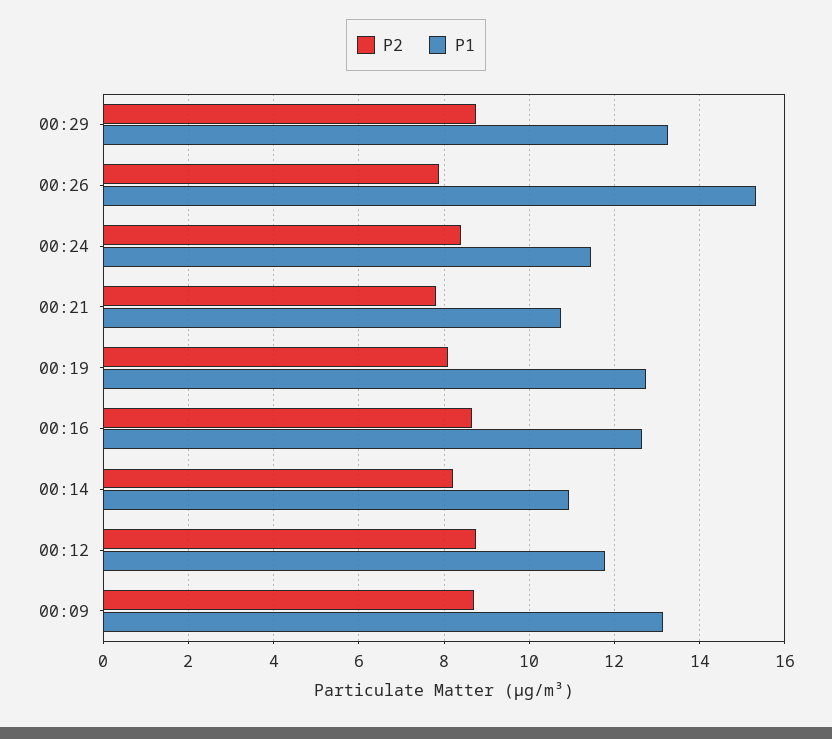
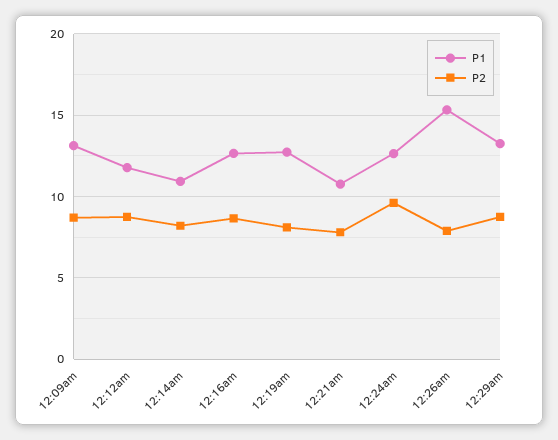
P2, 00:24: 8.4 -> 9.5
P1, 00:24: 11.4 -> 12.5

